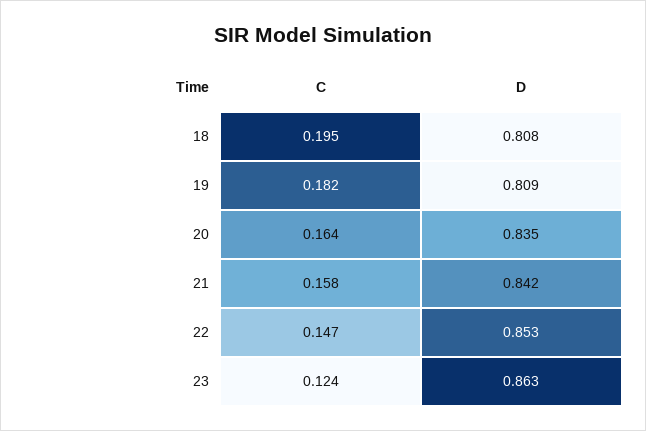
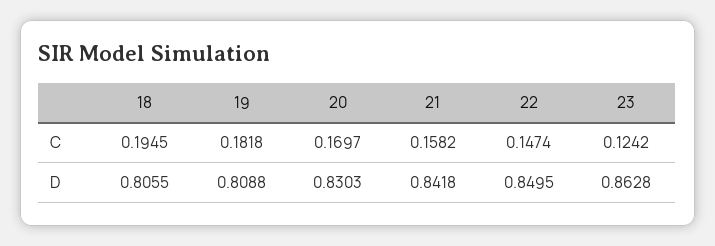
D, 18: 0.808 -> 0.8055
C, 20: 0.164 -> 0.1697
D, 20: 0.835 -> 0.8303
D, 22: 0.853 -> 0.8495

